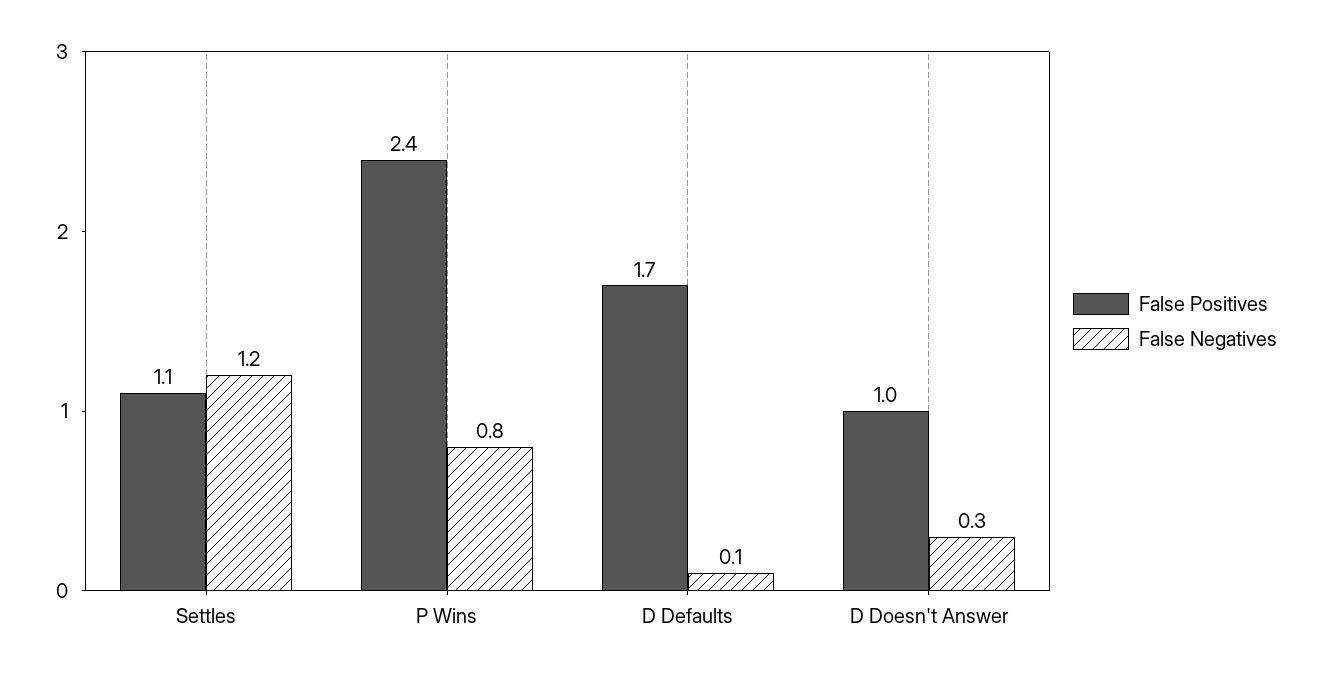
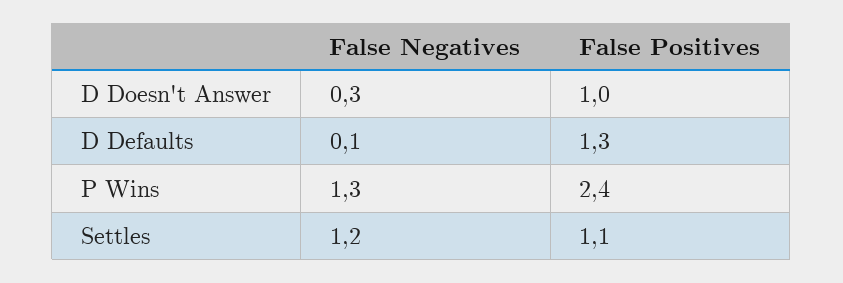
False Negatives, P Wins: 0.8 -> 1.3
False Positives, D Defaults: 1.7 -> 1.3

